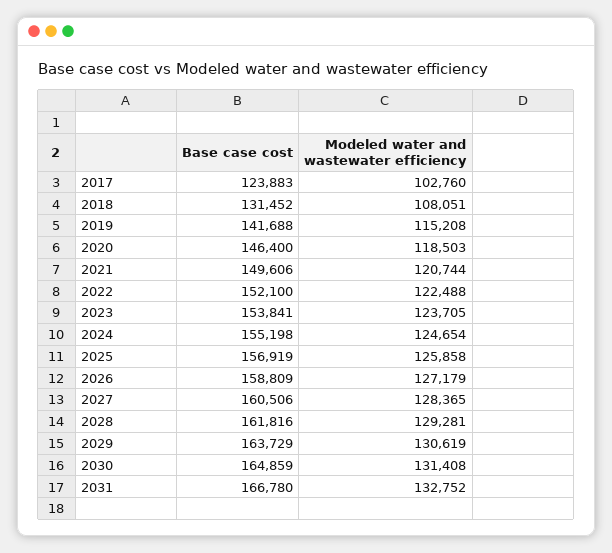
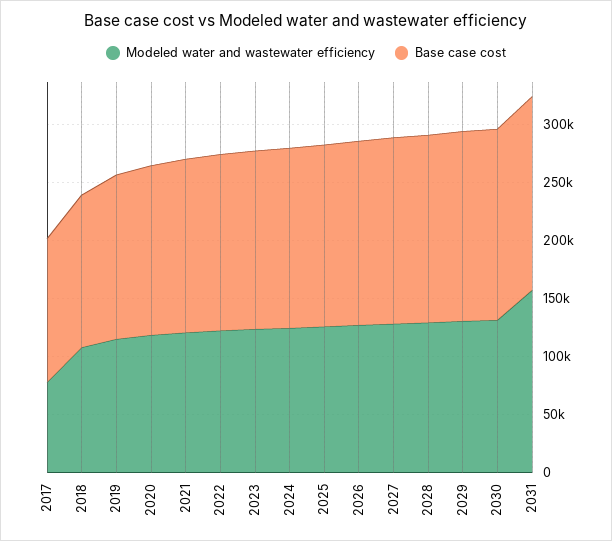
Modeled water and wastewater efficiency, 2017: 102760 -> 80000
Modeled water and wastewater efficiency, 2031: 132752 -> 160000

